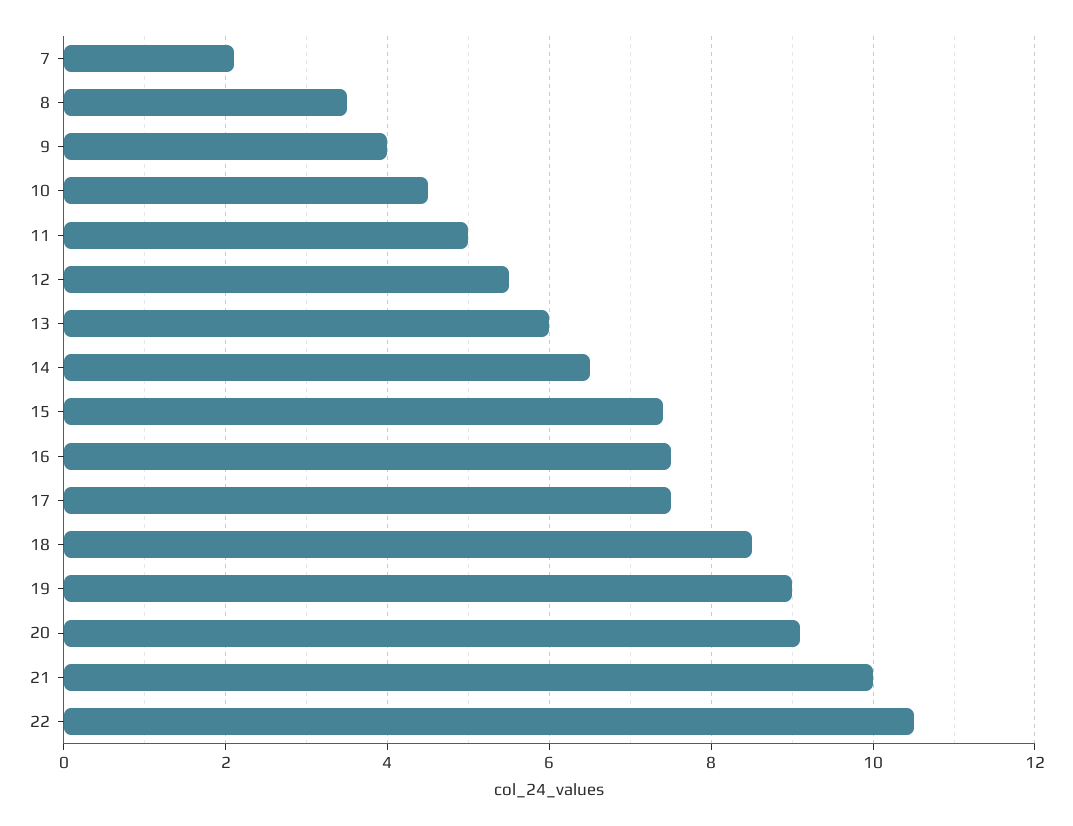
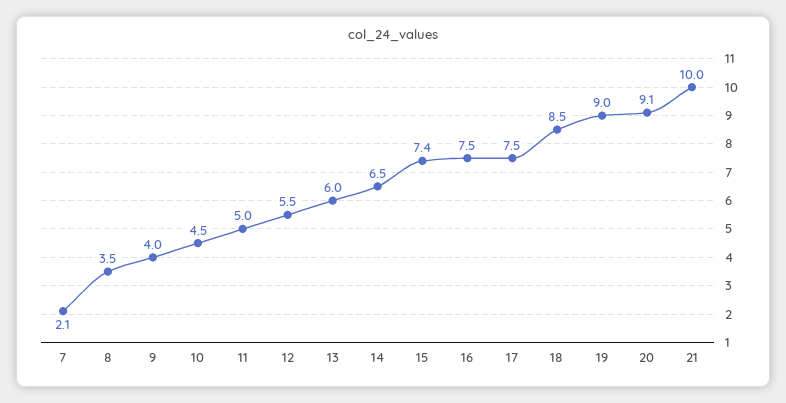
22: 10.5 -> none

